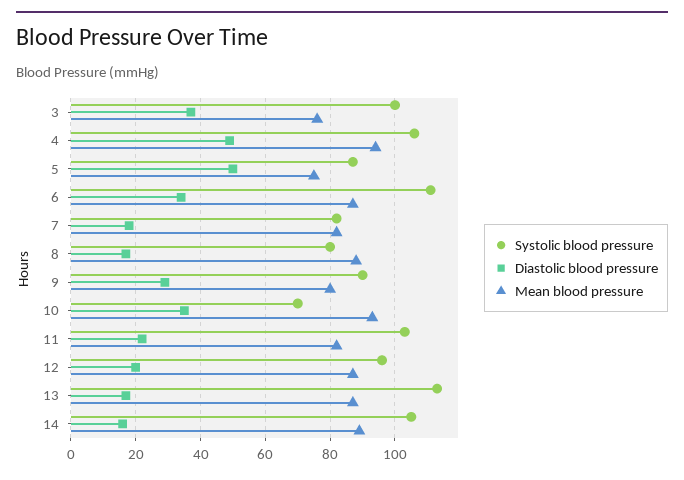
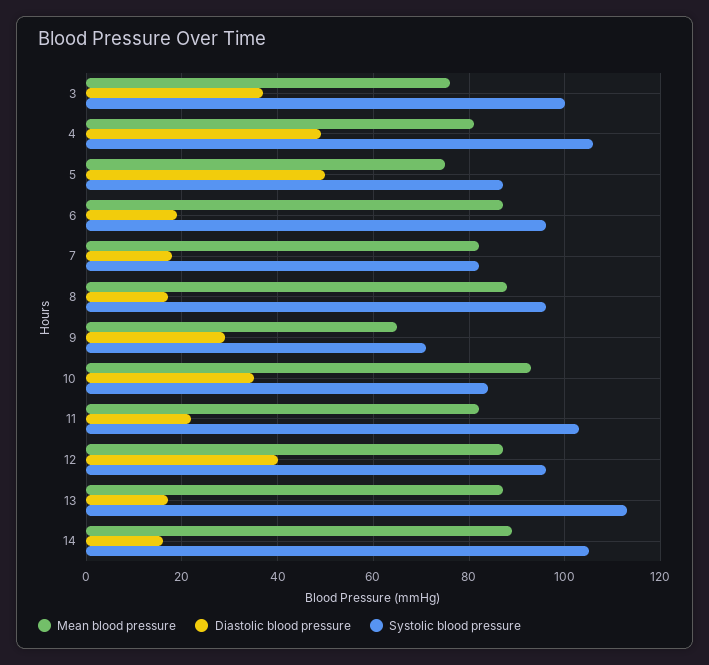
Mean blood pressure, 4: 95 -> 80
Systolic blood pressure, 6: 110 -> 95
Diastolic blood pressure, 6: 35 -> 20
Systolic blood pressure, 8: 80 -> 95
Systolic blood pressure, 9: 90 -> 70
Mean blood pressure, 9: 80 -> 65
Systolic blood pressure, 10: 70 -> 85
Diastolic blood pressure, 12: 20 -> 40

